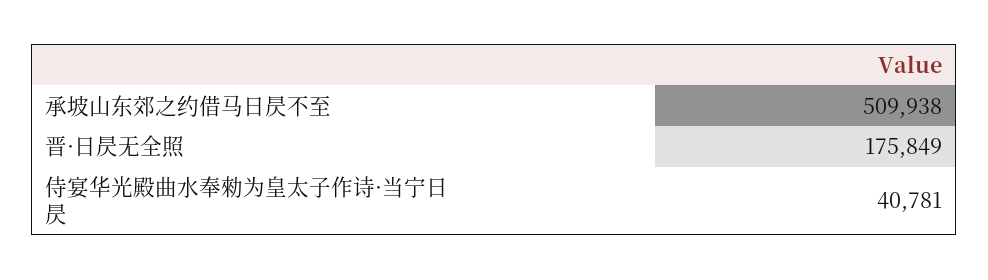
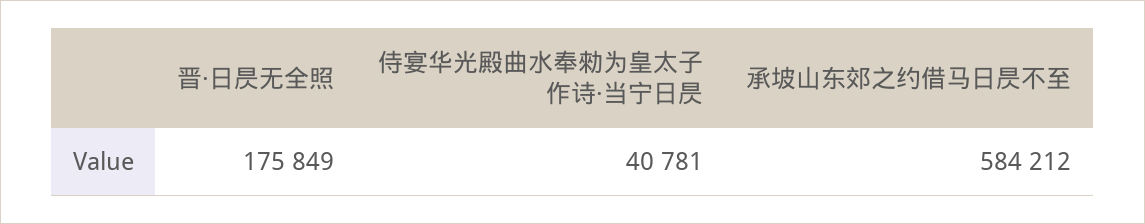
承坡山东郊之约借马日昃不至: 509938 -> 584212

